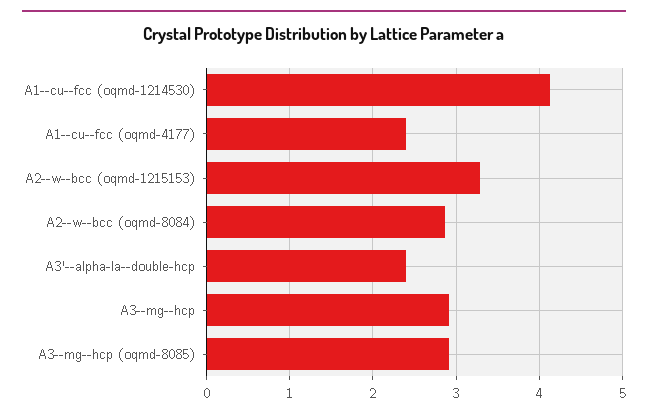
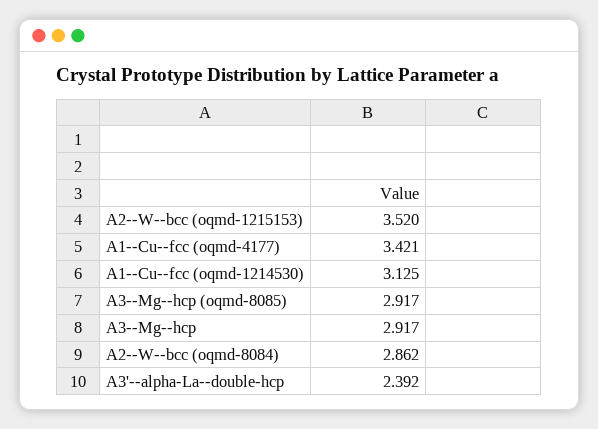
A1--cu--fcc (oqmd-1214530): 4.1 -> 3.125
A1--cu--fcc (oqmd-4177): 2.4 -> 3.421
A2--w--bcc (oqmd-1215153): 3.3 -> 3.52

